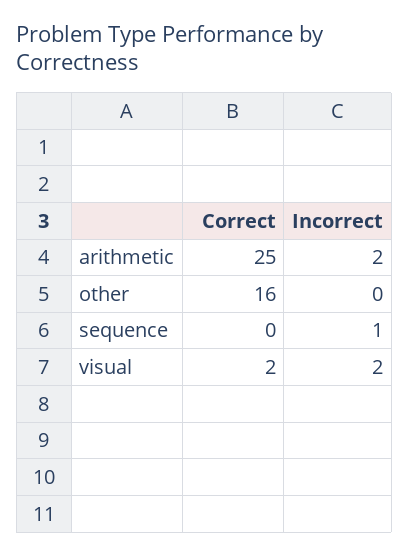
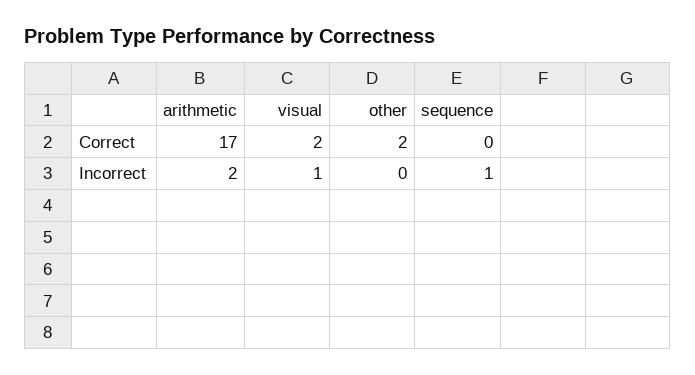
Correct, arithmetic: 25 -> 17
Correct, other: 16 -> 2
Incorrect, visual: 2 -> 1

